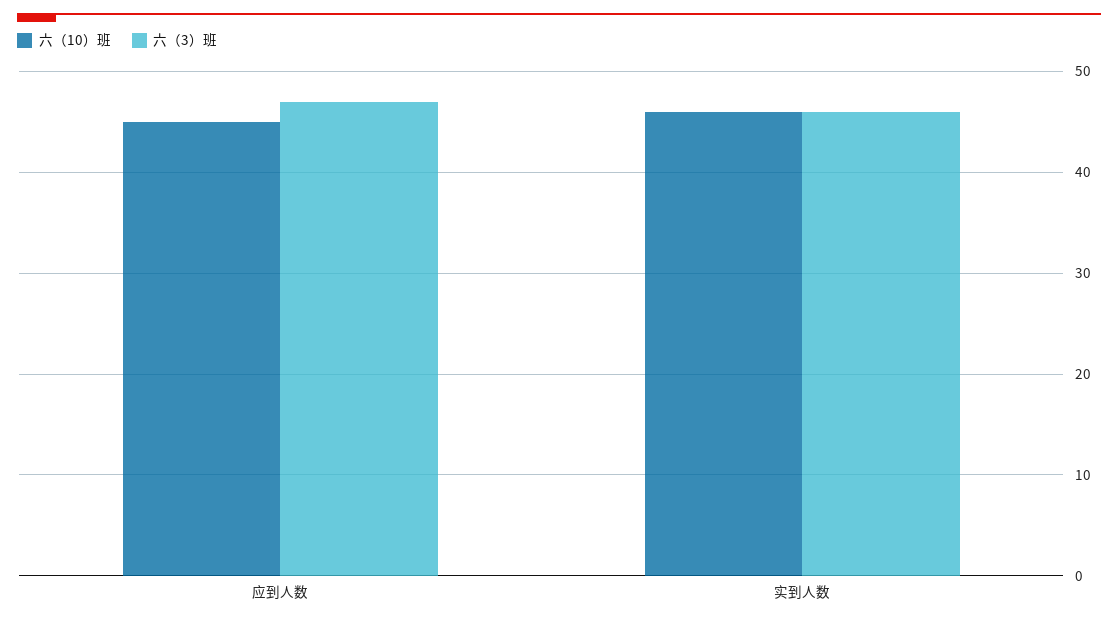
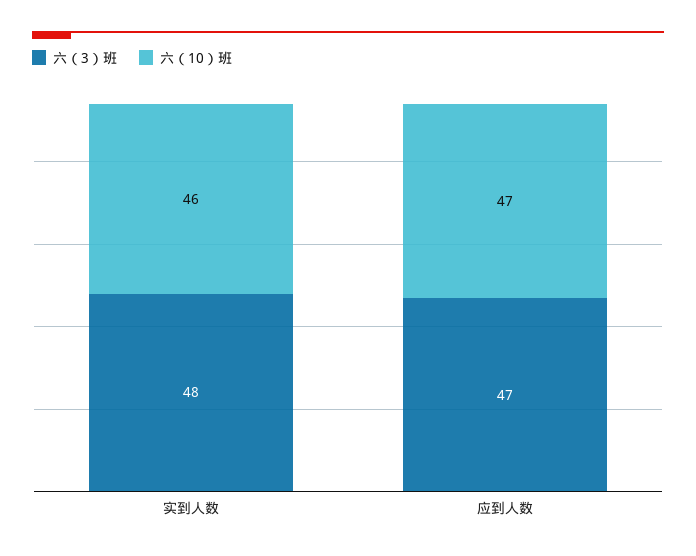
六（10）班, 应到人数: 45 -> 47
六（3）班, 实到人数: 46 -> 48

